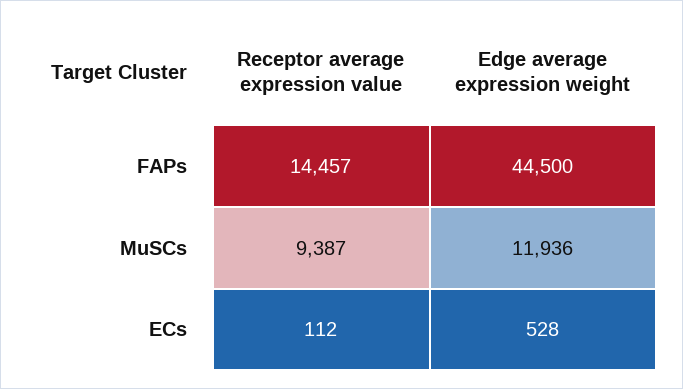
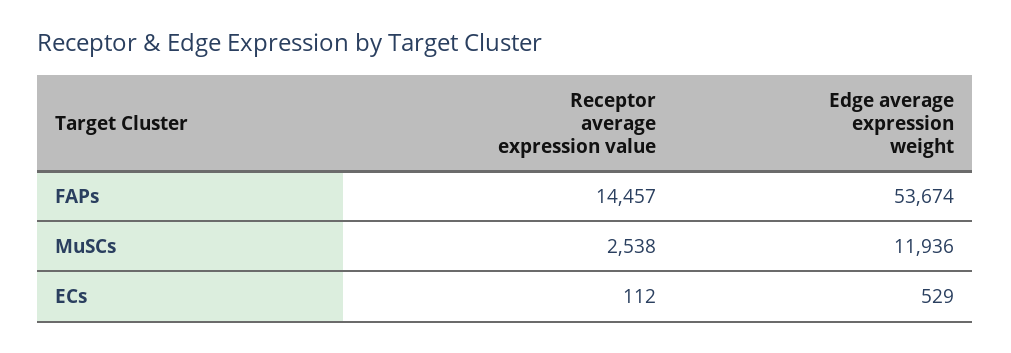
Edge average expression weight, FAPs: 44500 -> 53674
Receptor average expression value, MuSCs: 9387 -> 2538
Edge average expression weight, ECs: 528 -> 529

